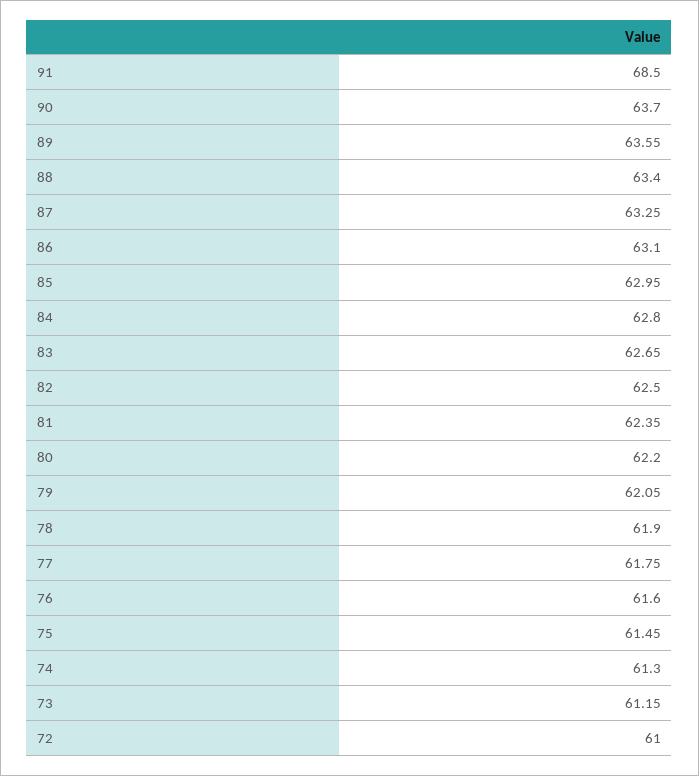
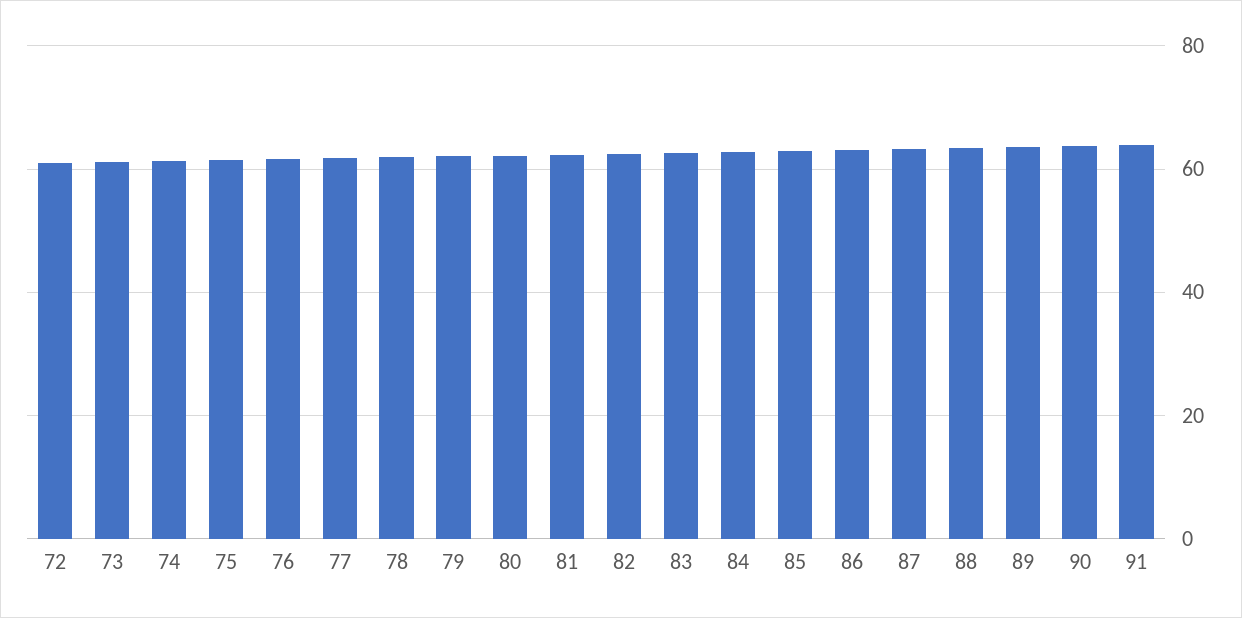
91: 68.5 -> 64

